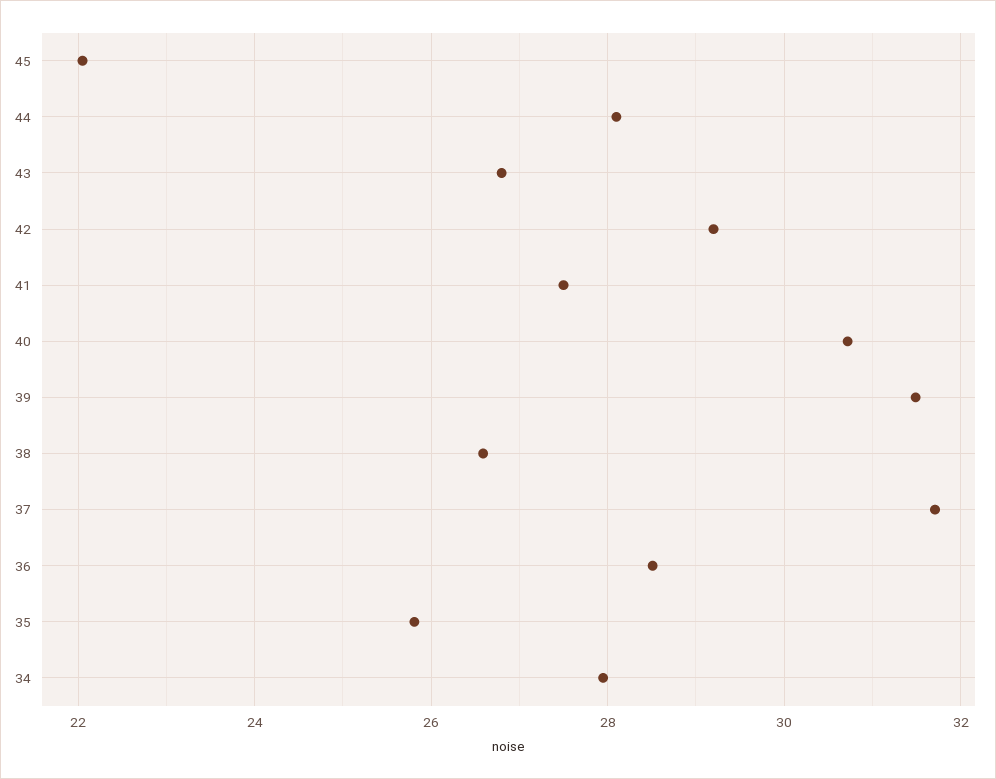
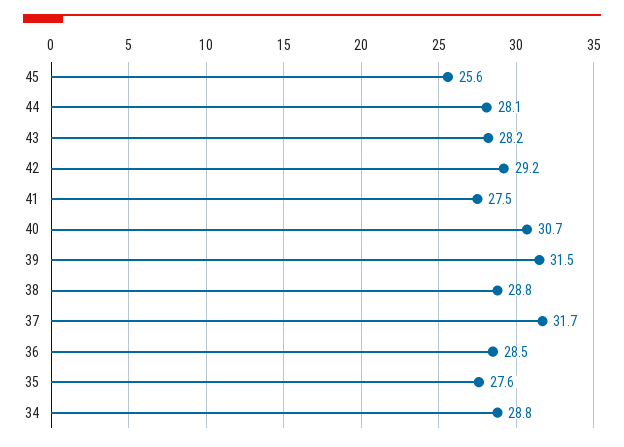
45: 22 -> 25.6
43: 26.8 -> 28.2
38: 26.6 -> 28.8
35: 25.8 -> 27.6
34: 28 -> 28.8

